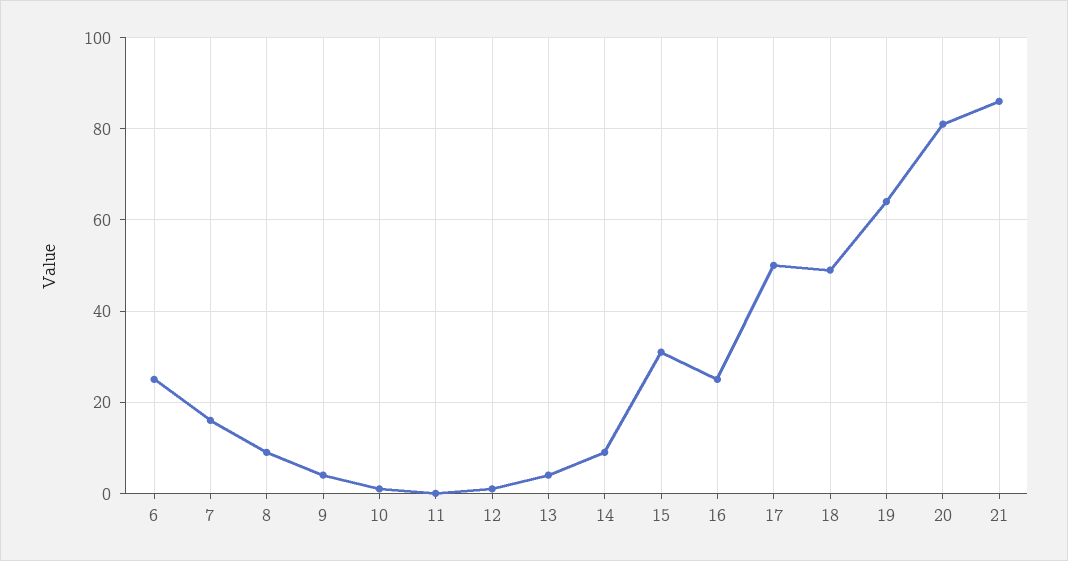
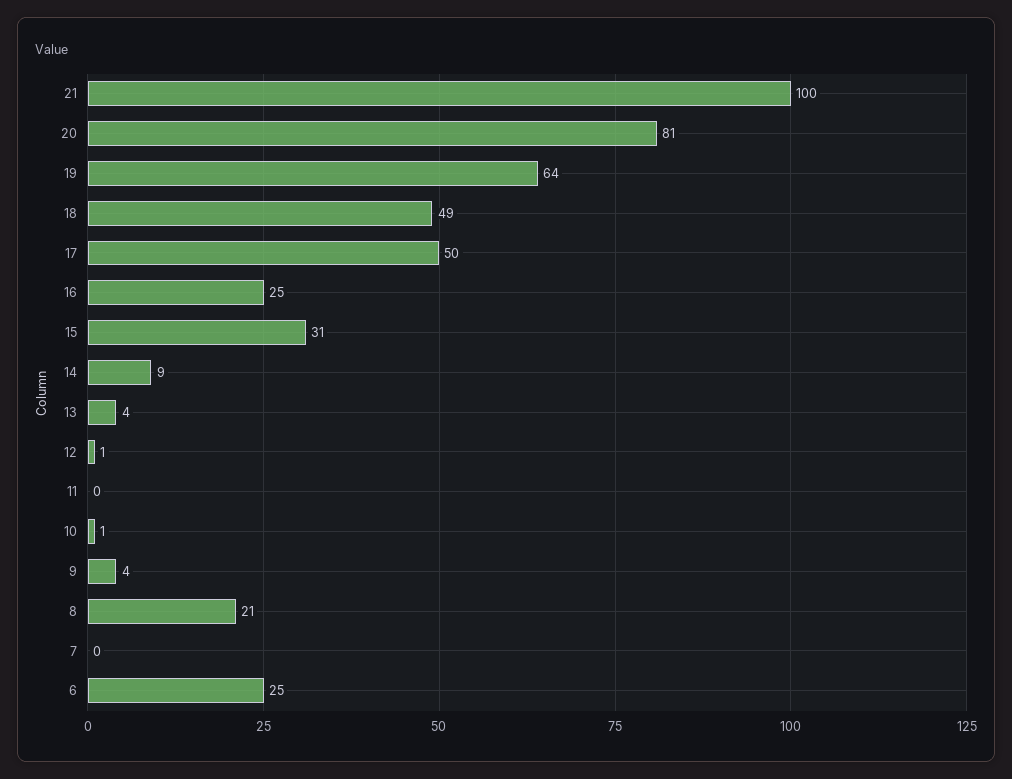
7: 15 -> 0
8: 10 -> 21
21: 85 -> 100

